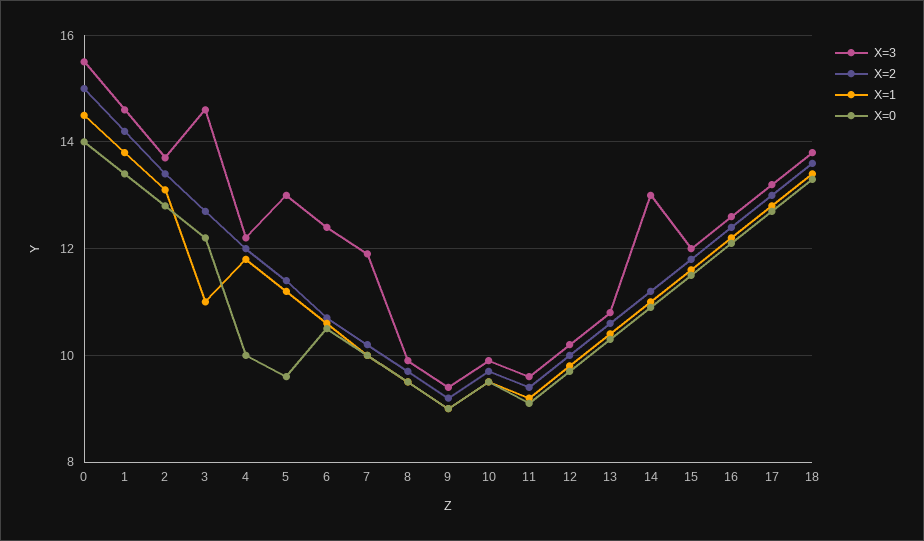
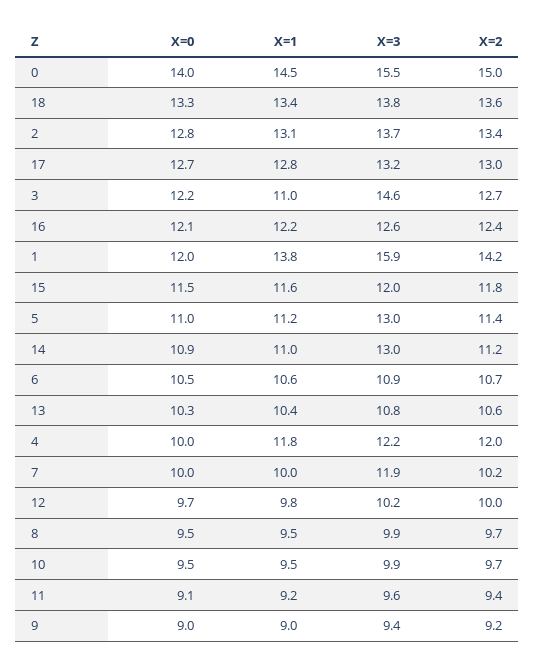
X=3, 1: 14.5 -> 15.9
X=0, 1: 13.5 -> 12
X=0, 5: 9.5 -> 11
X=3, 6: 12.5 -> 10.9

